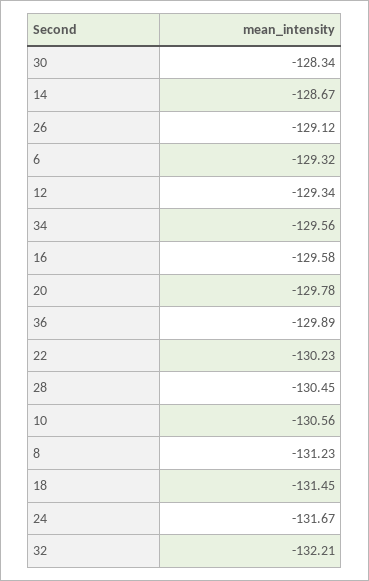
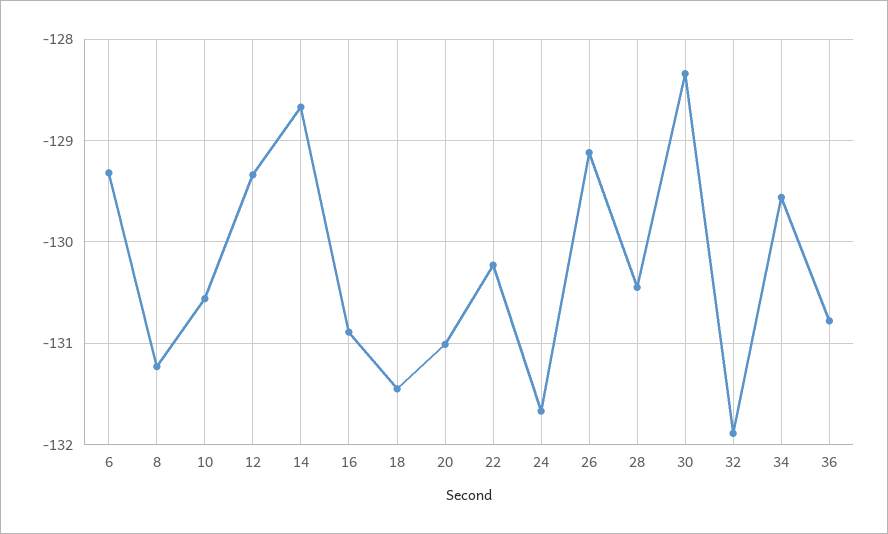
16: -129.58 -> -130.9
20: -129.78 -> -131
36: -129.89 -> -130.8
32: -132.21 -> -131.9

